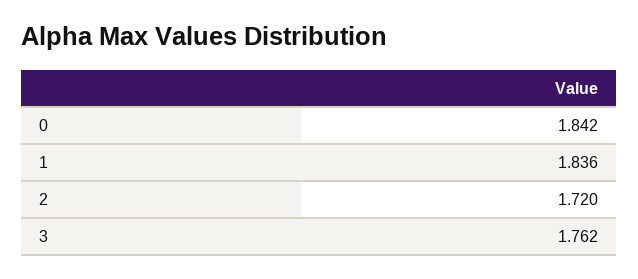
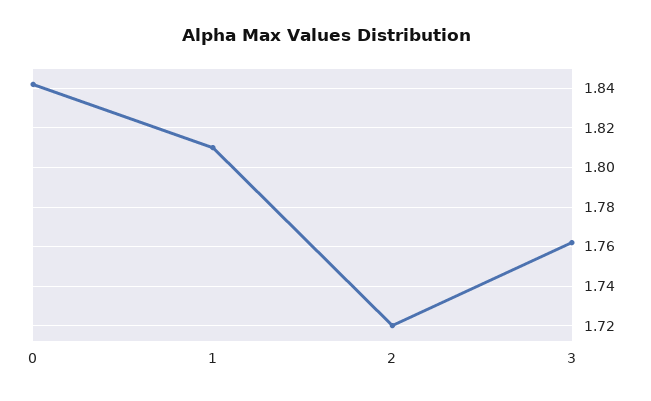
1: 1.836 -> 1.81

